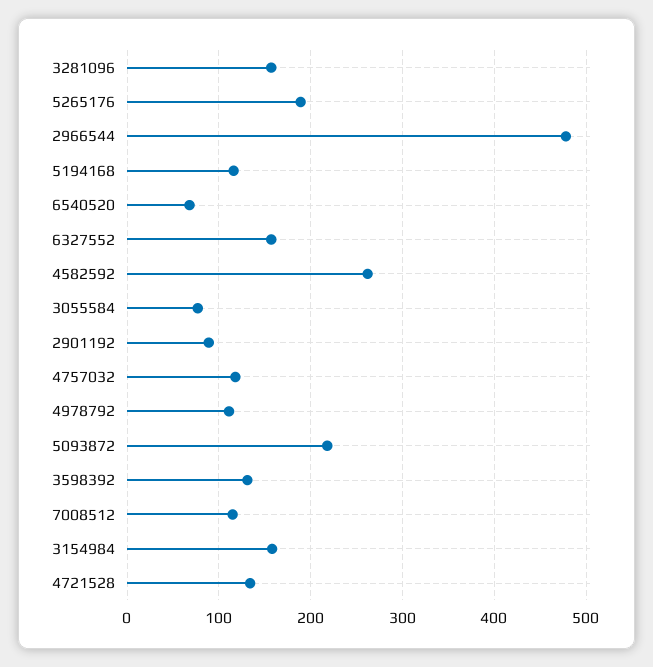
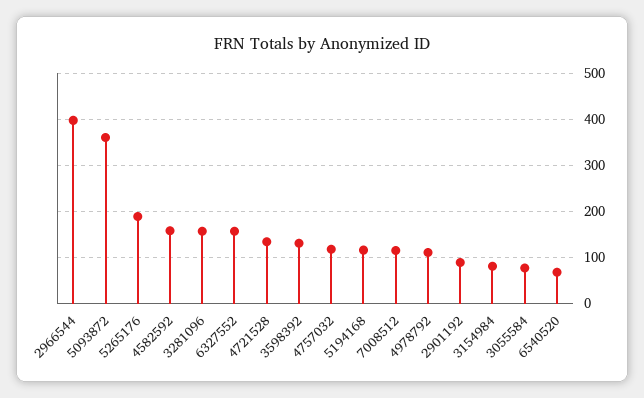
2966544: 480 -> 400
4582592: 260 -> 160
5093872: 220 -> 360
3154984: 160 -> 80

